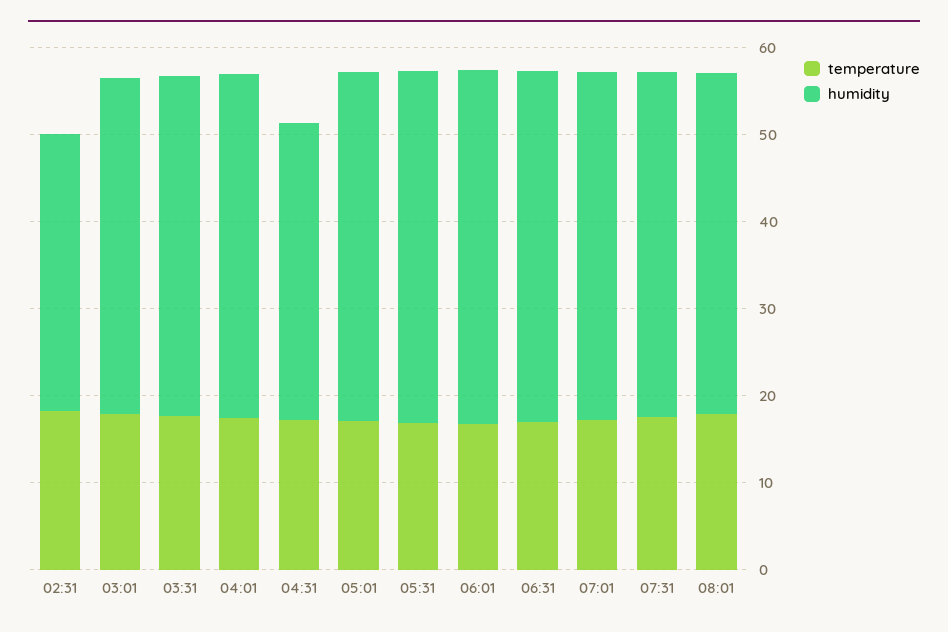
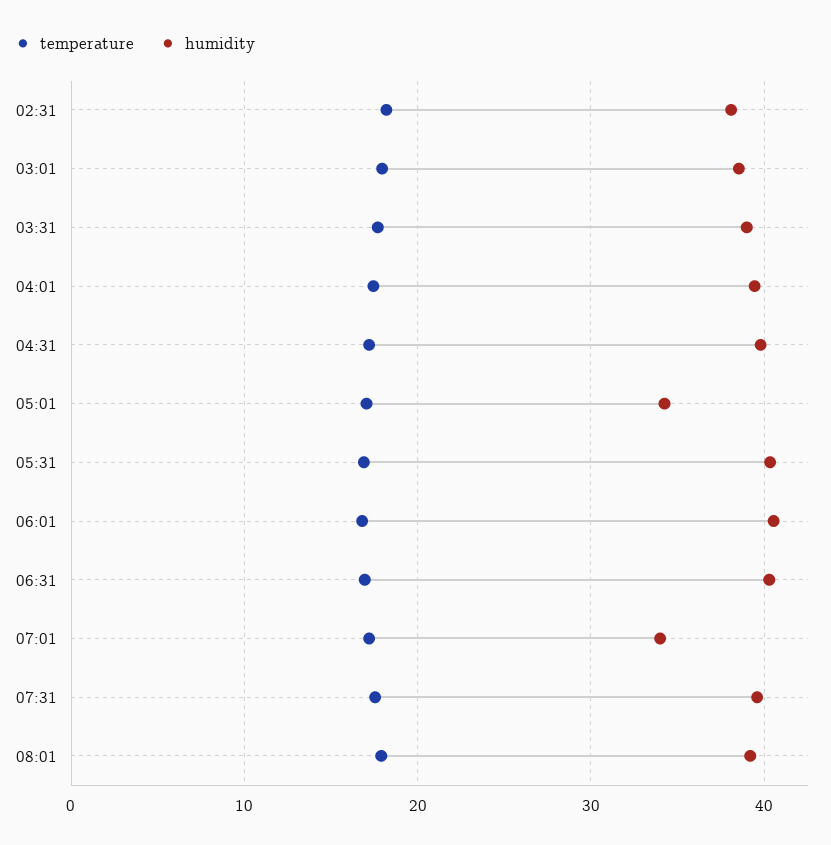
humidity, 02:31: 32 -> 38
humidity, 04:31: 34 -> 40
humidity, 05:01: 40 -> 34
humidity, 07:01: 40 -> 34

